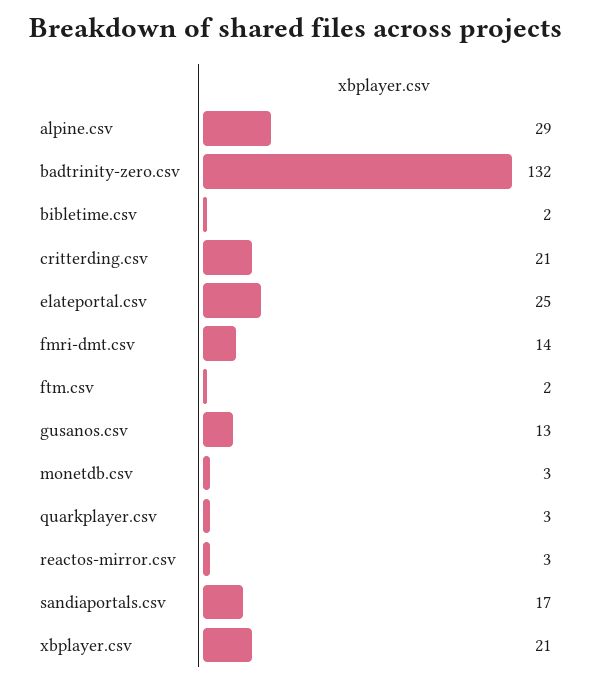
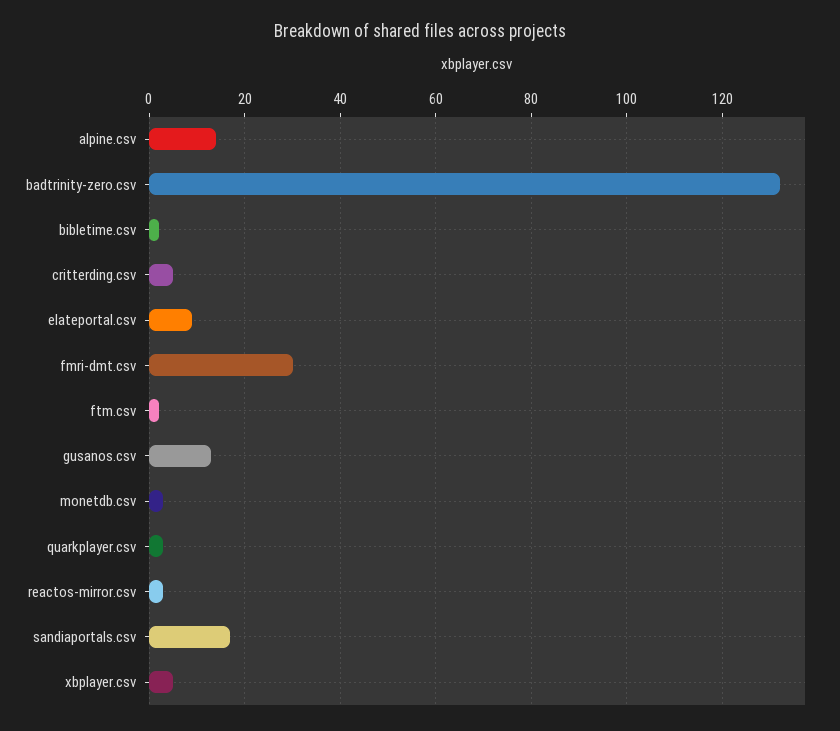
alpine.csv: 29 -> 15
critterding.csv: 21 -> 5
elateportal.csv: 25 -> 10
fmri-dmt.csv: 14 -> 30
xbplayer.csv: 21 -> 5

